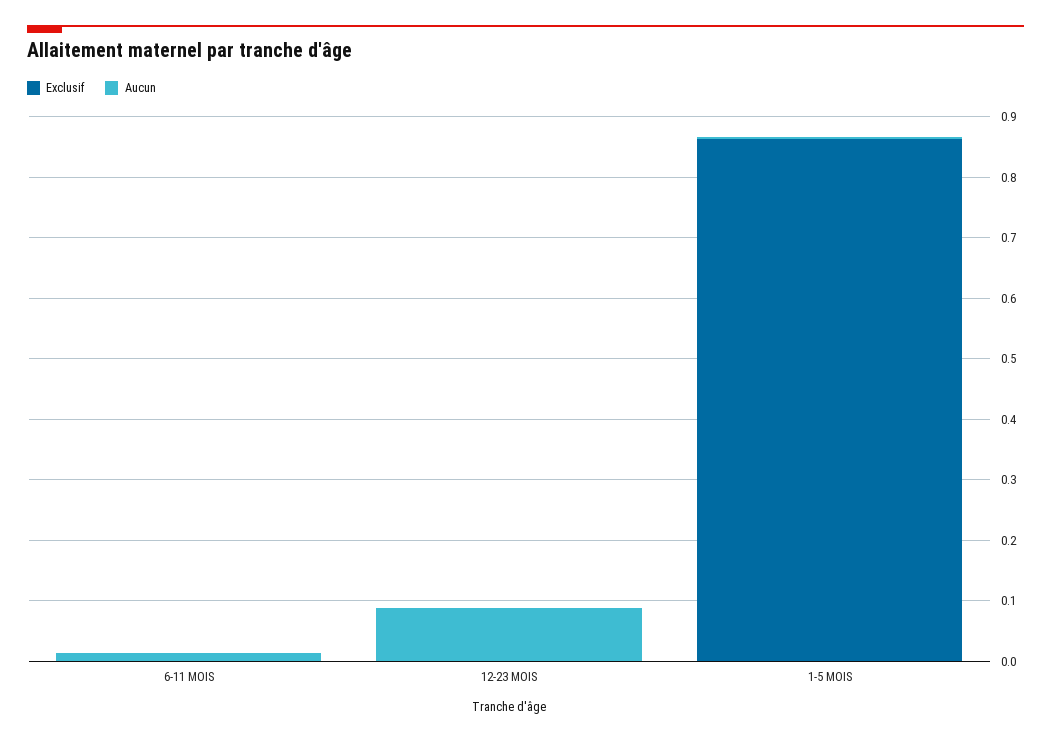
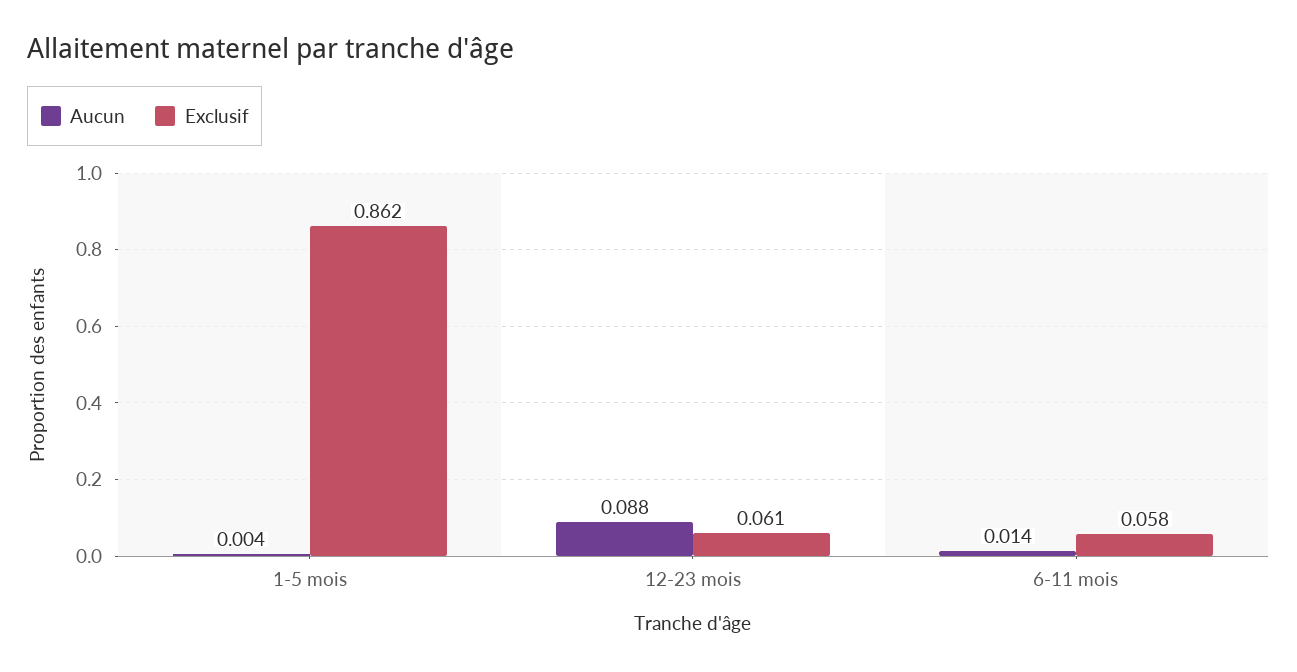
Exclusif, 6-11 MOIS: 0 -> 0.058
Exclusif, 12-23 MOIS: 0 -> 0.061

